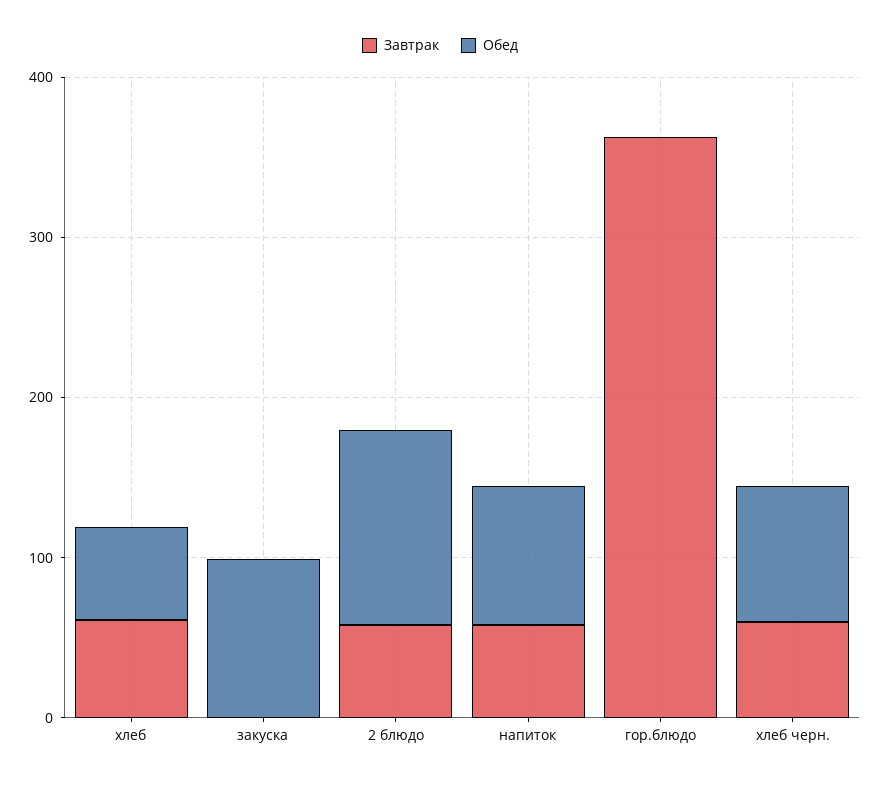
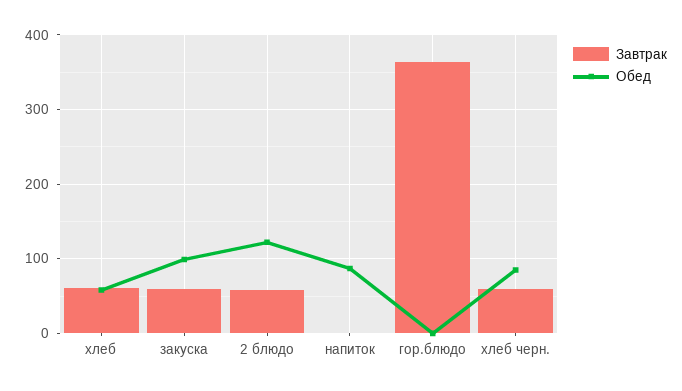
Завтрак, закуска: 0 -> 60
Завтрак, напиток: 60 -> 0

